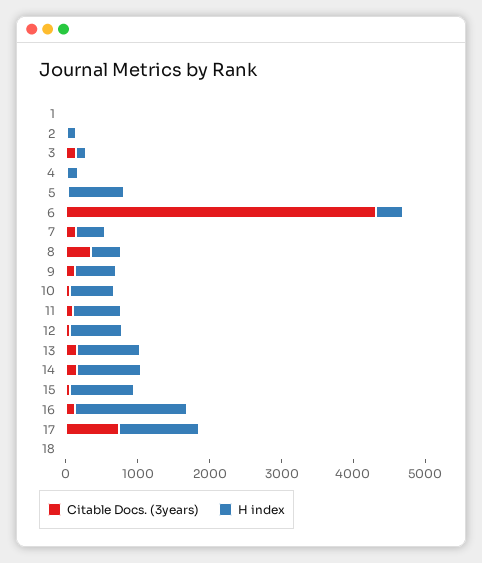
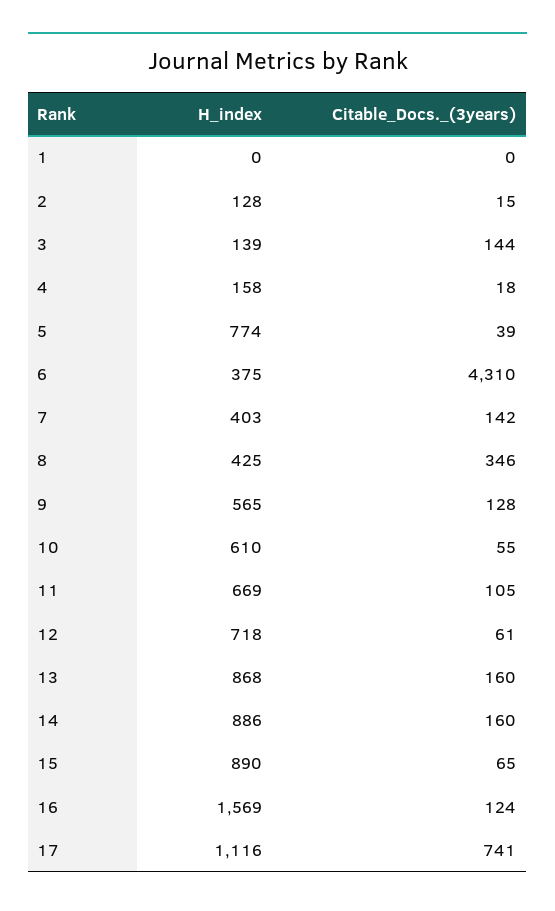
Citable Docs. (3years), 18: 0 -> none
H index, 18: 0 -> none

